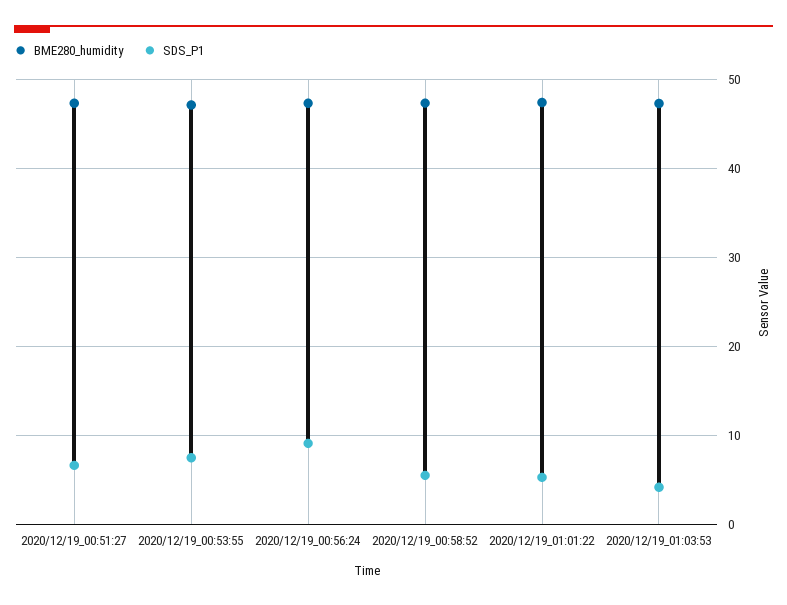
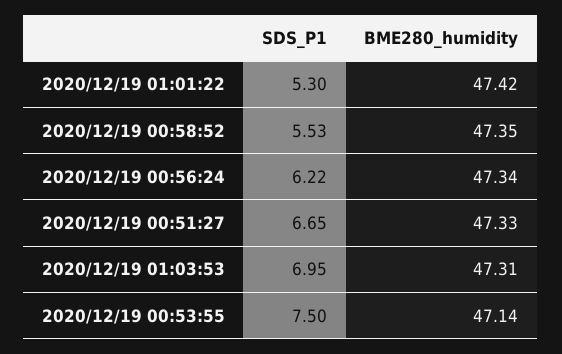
SDS_P1, 2020/12/19_00:56:24: 9 -> 6.22
SDS_P1, 2020/12/19_01:03:53: 4 -> 6.95

